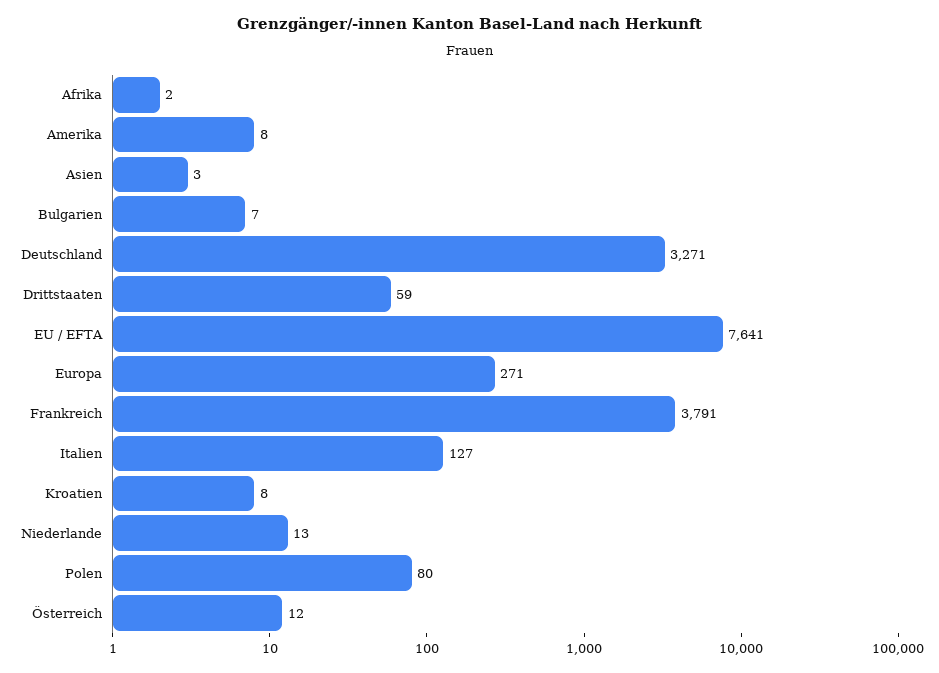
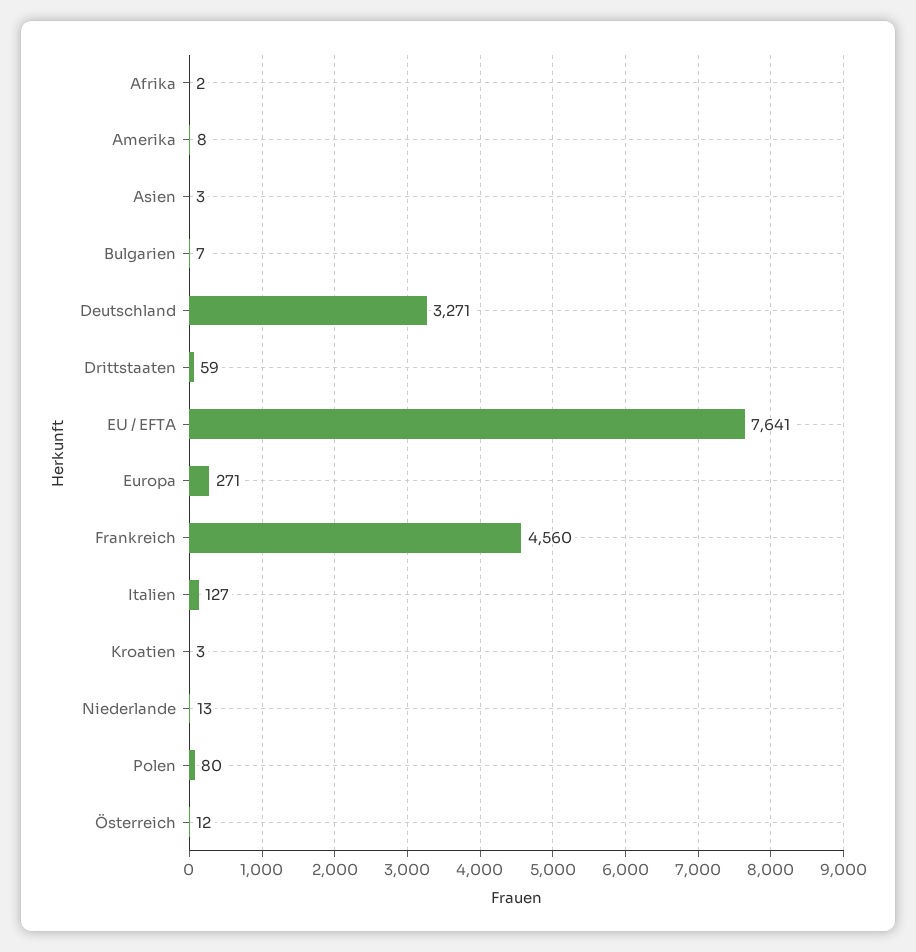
Frankreich: 3791 -> 4560
Kroatien: 8 -> 3

